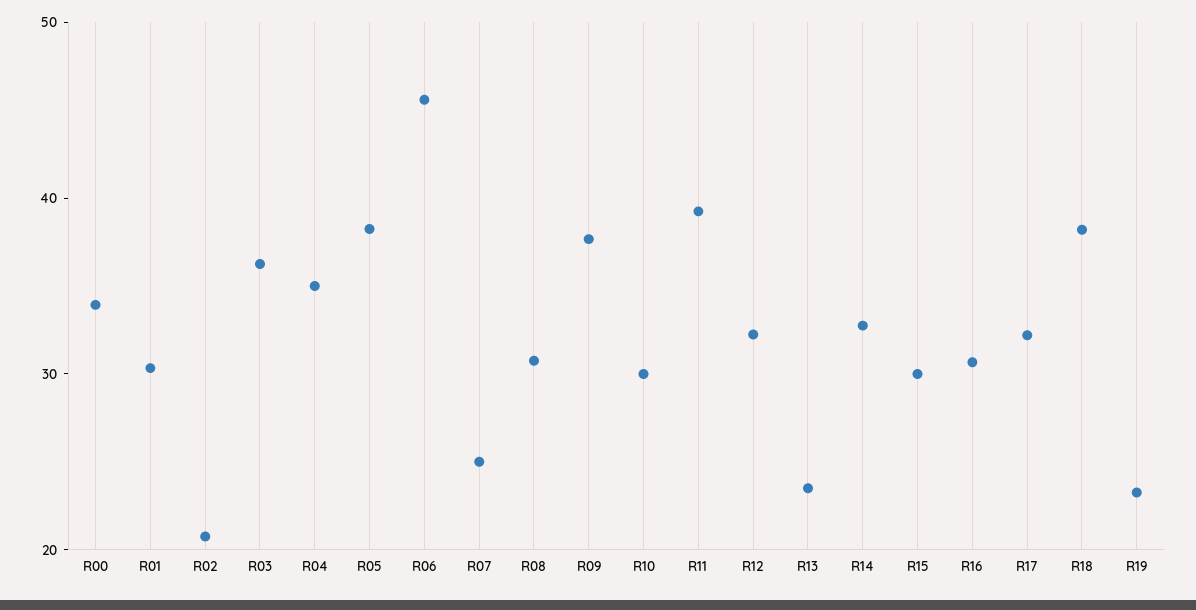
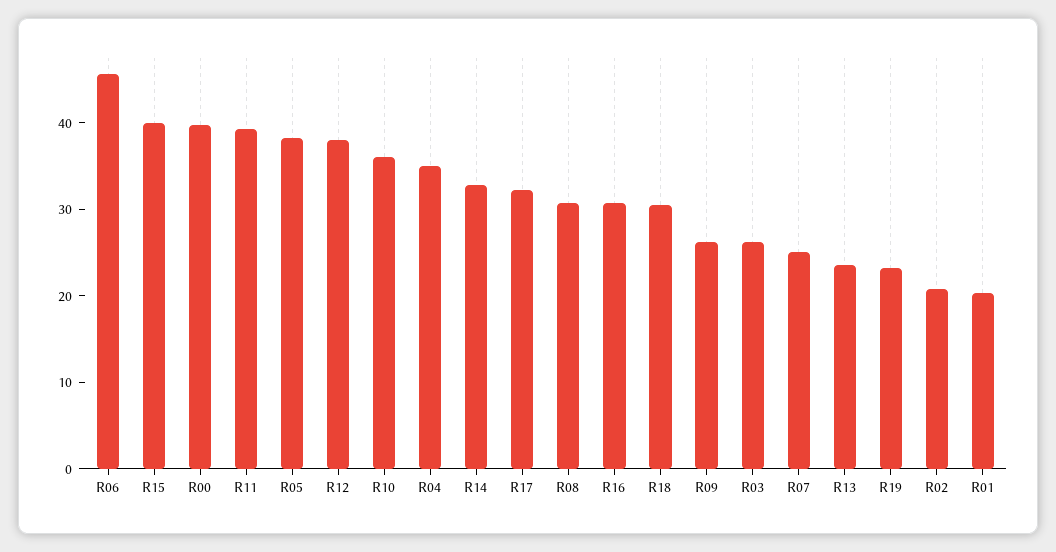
R00: 34 -> 40
R01: 30 -> 20
R03: 36 -> 26
R09: 38 -> 26
R10: 30 -> 36
R12: 32 -> 38
R15: 30 -> 40
R18: 38 -> 30

